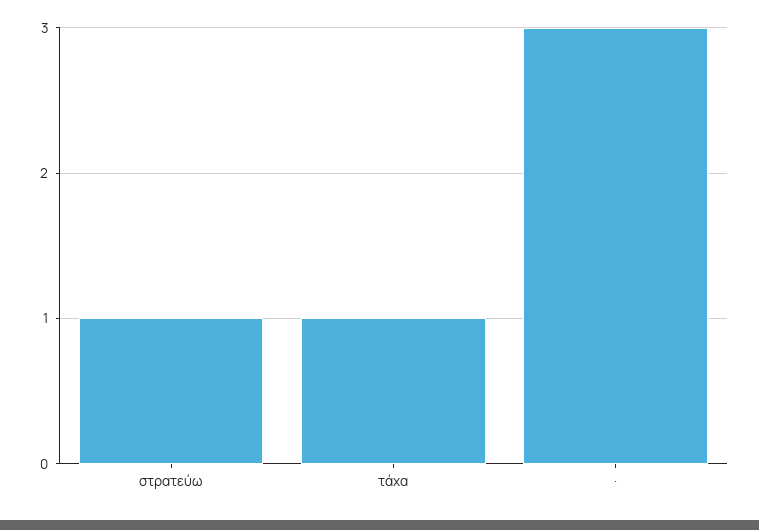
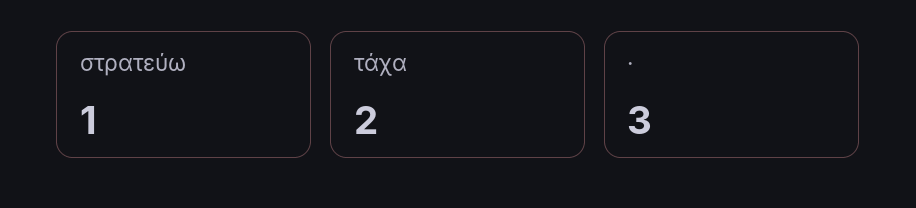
τάχα: 1 -> 2

